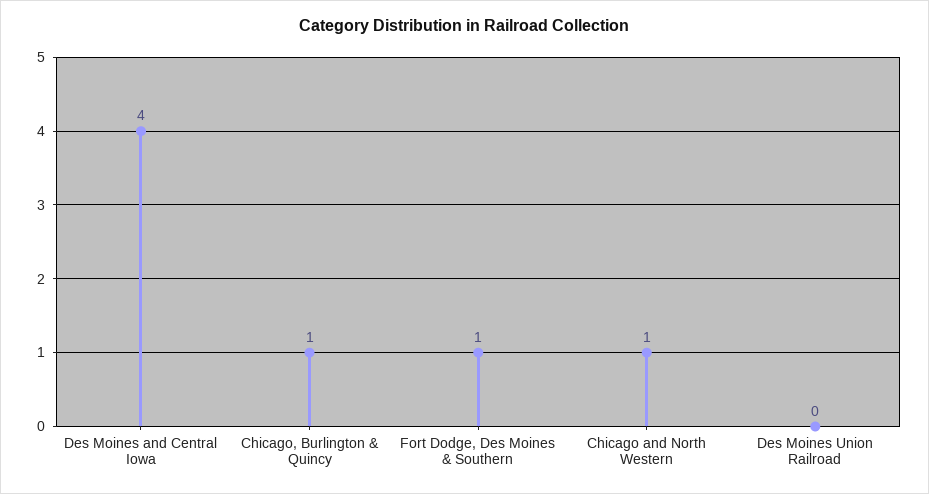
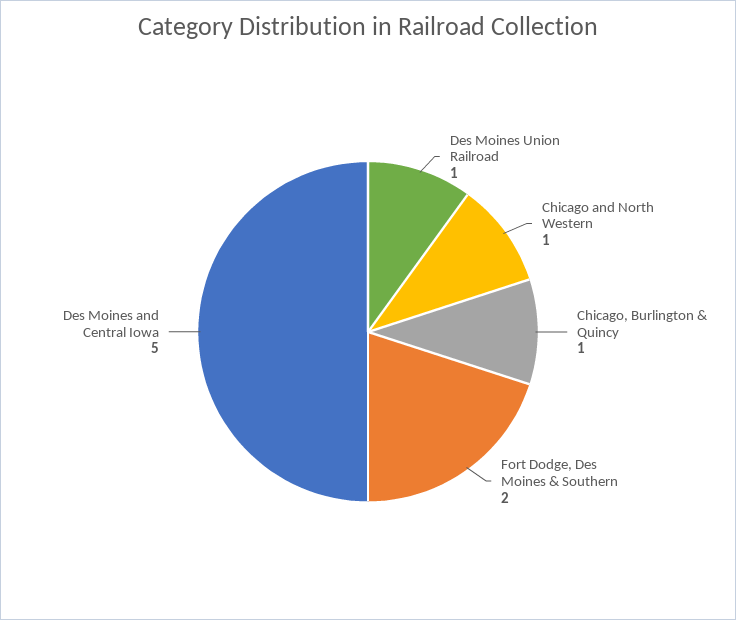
Des Moines and Central Iowa: 4 -> 5
Fort Dodge, Des Moines & Southern: 1 -> 2
Des Moines Union Railroad: 0 -> 1

